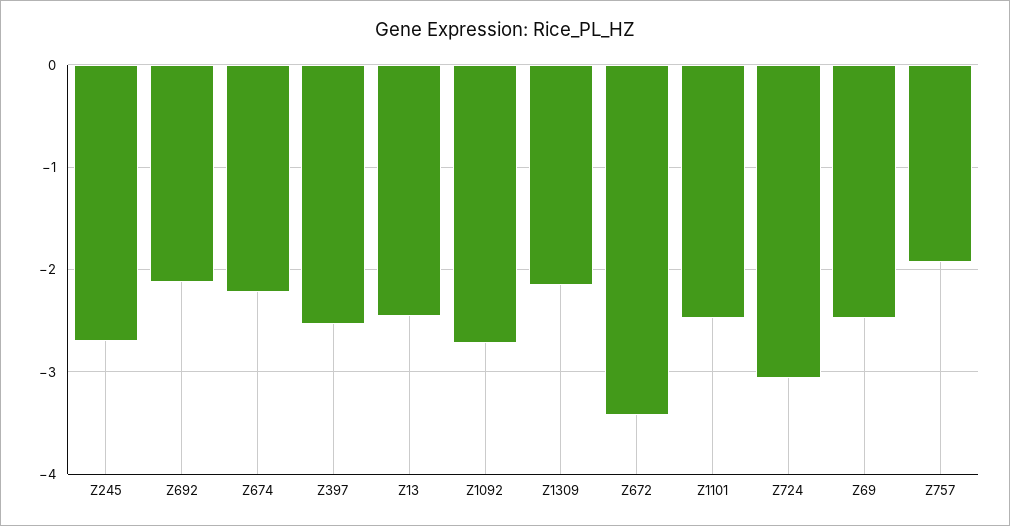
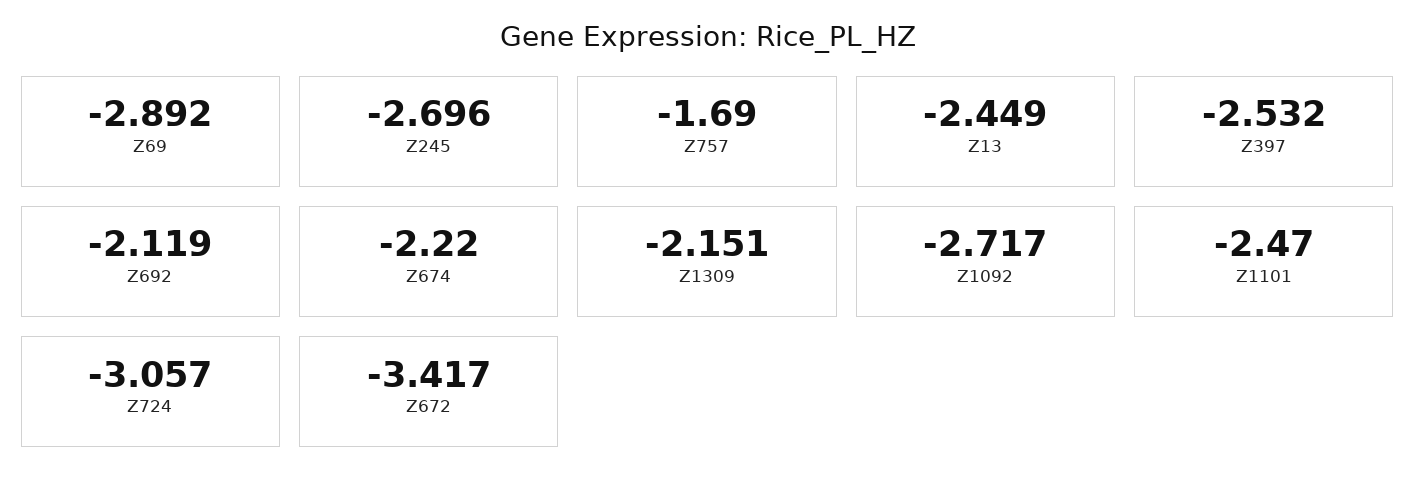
Z69: -2.5 -> -2.892
Z757: -1.9 -> -1.69

